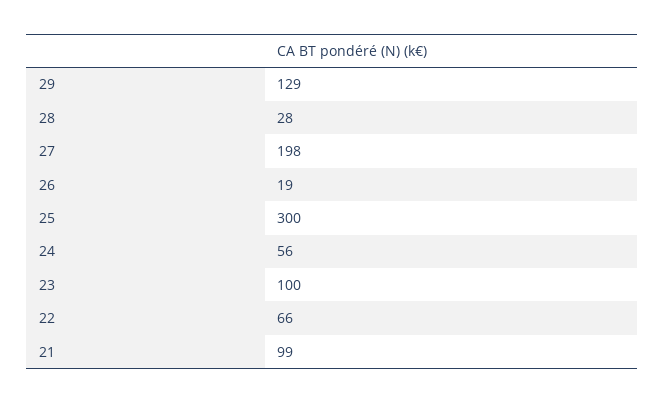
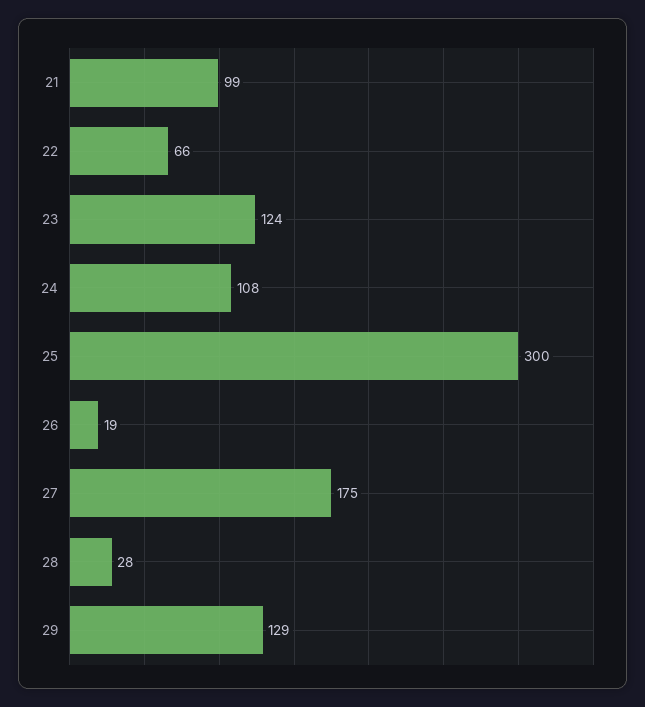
27: 198 -> 175
24: 56 -> 108
23: 100 -> 124

